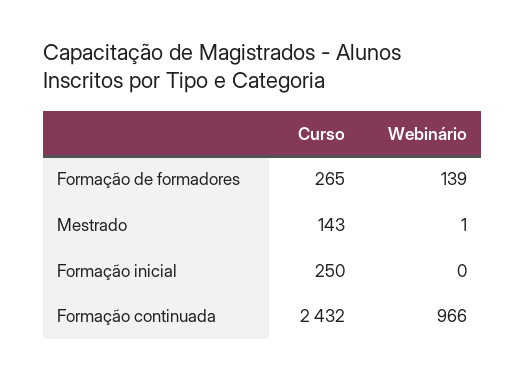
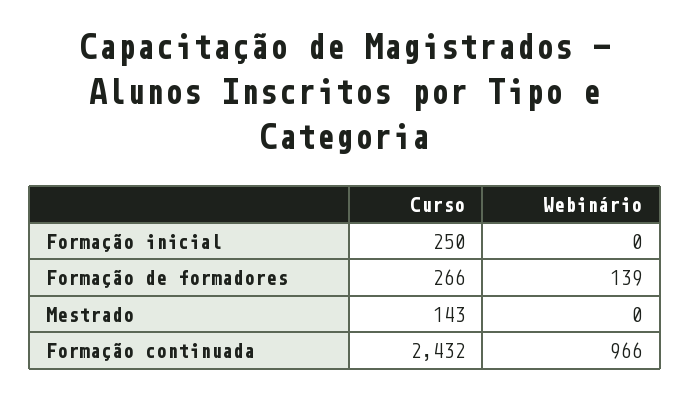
Curso, Formação de formadores: 265 -> 266
Webinário, Mestrado: 1 -> 0

